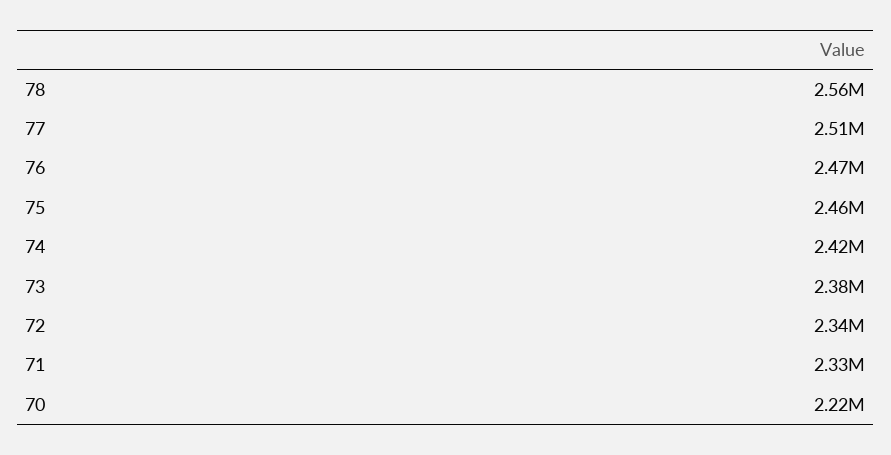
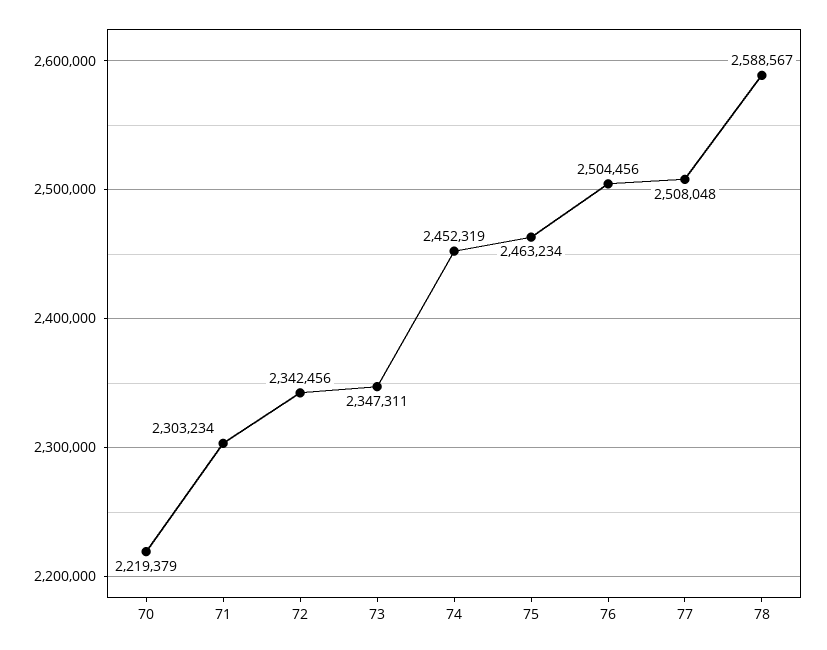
78: 2560000 -> 2588567
76: 2470000 -> 2504456
74: 2420000 -> 2452319
73: 2380000 -> 2347311
71: 2330000 -> 2303234

